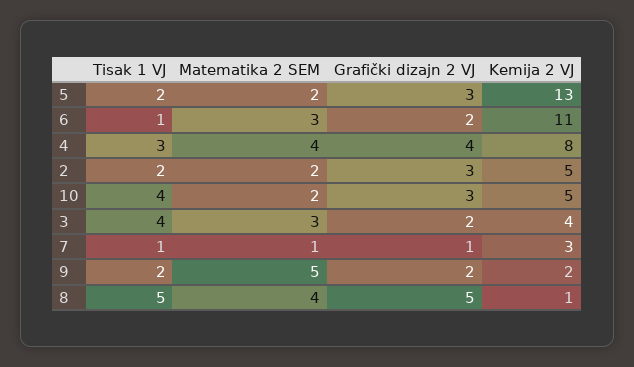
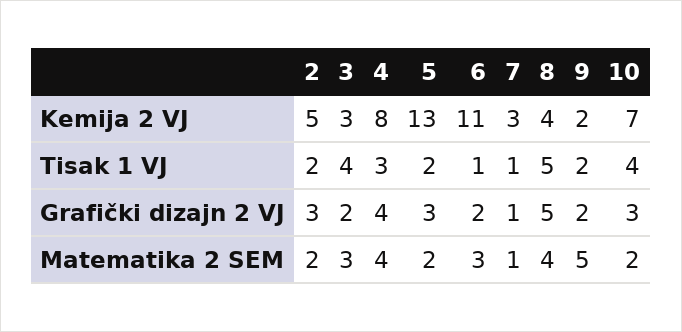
Kemija 2 VJ, 10: 5 -> 7
Kemija 2 VJ, 3: 4 -> 3
Kemija 2 VJ, 8: 1 -> 4

